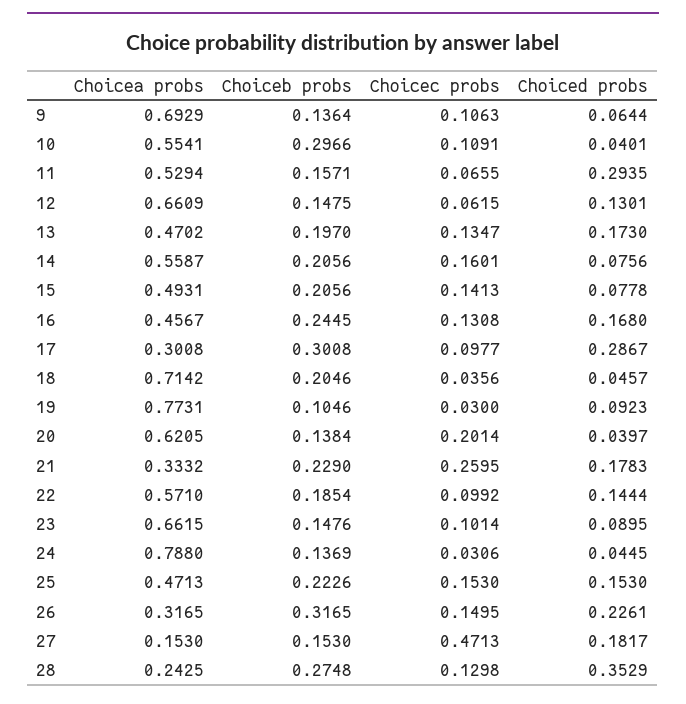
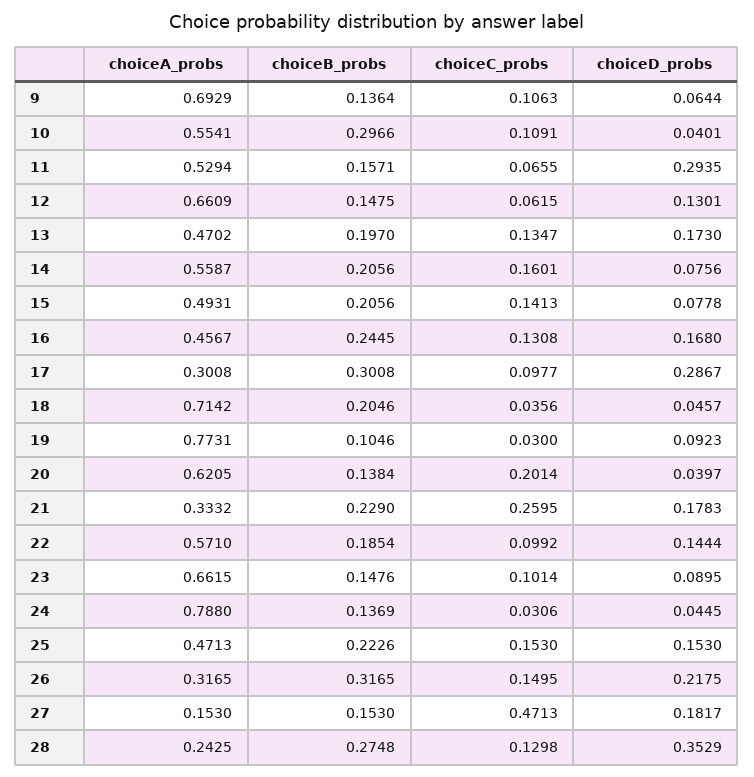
Choiced probs, 26: 0.2261 -> 0.2175

